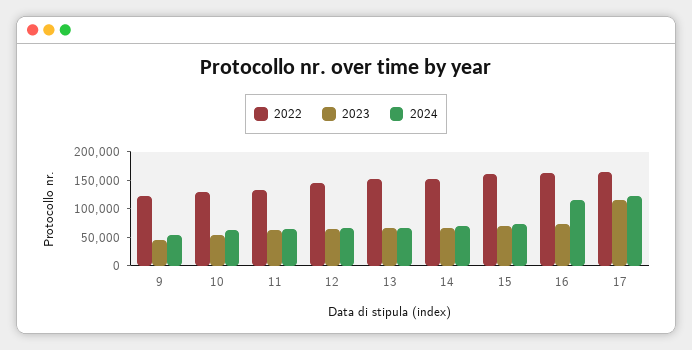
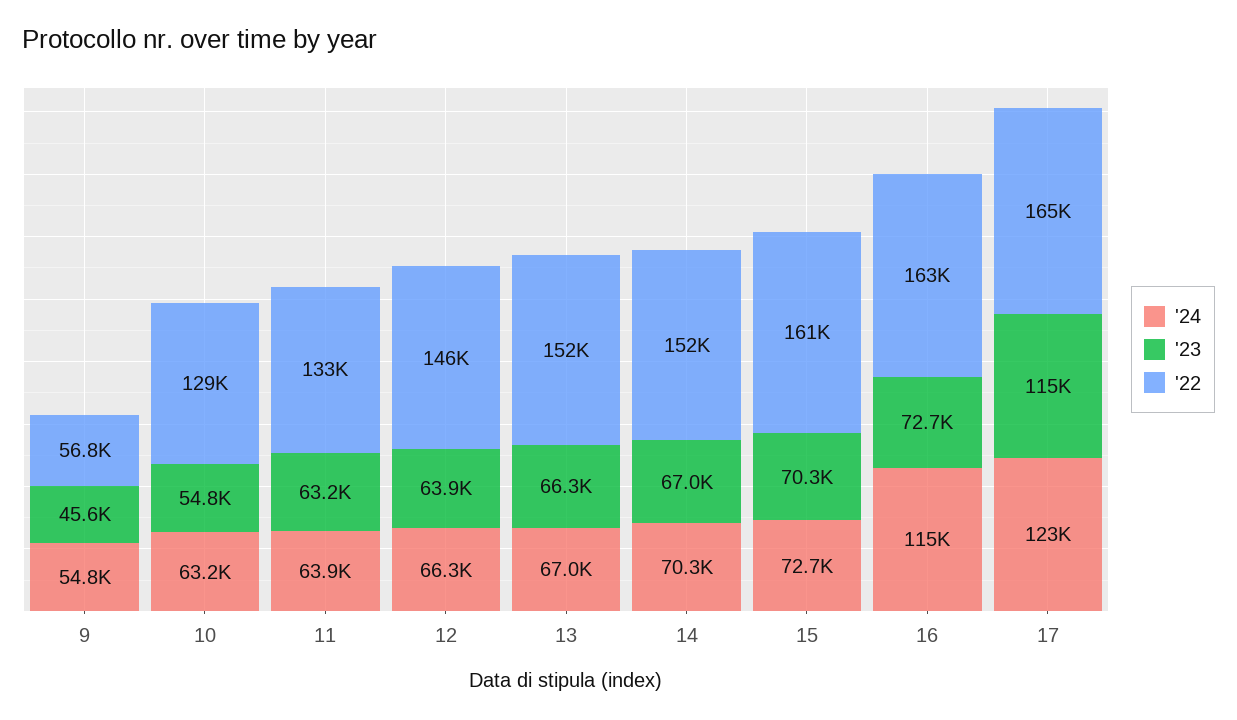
2022, 9: 125000 -> 56800

